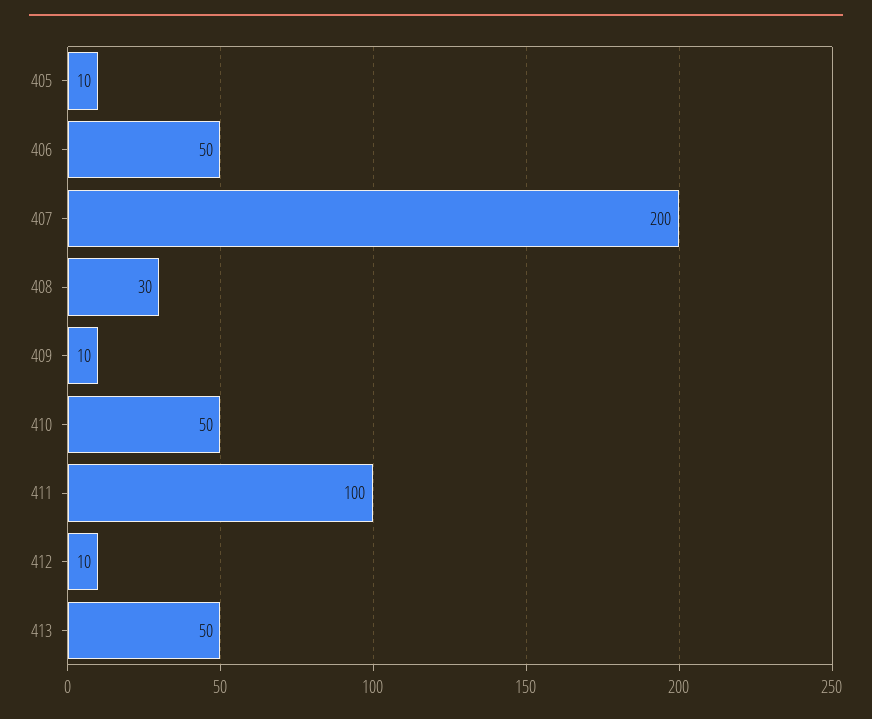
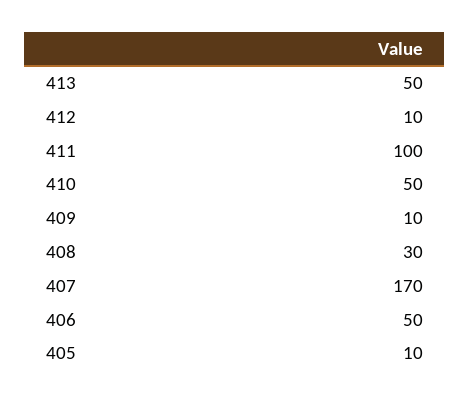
407: 200 -> 170

